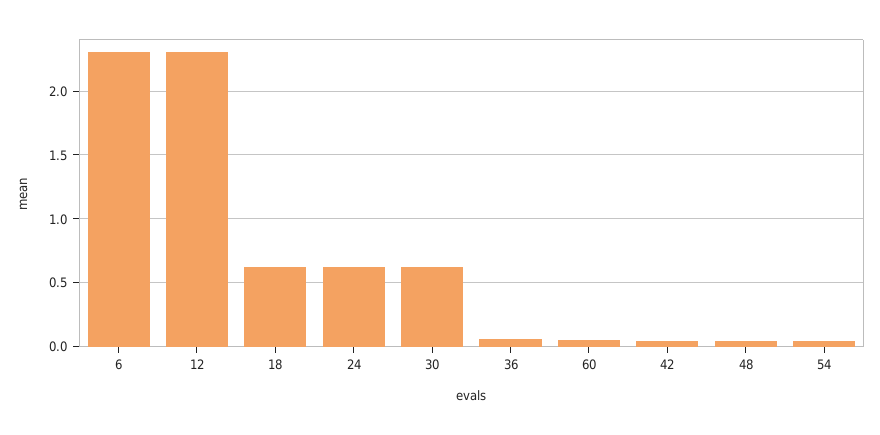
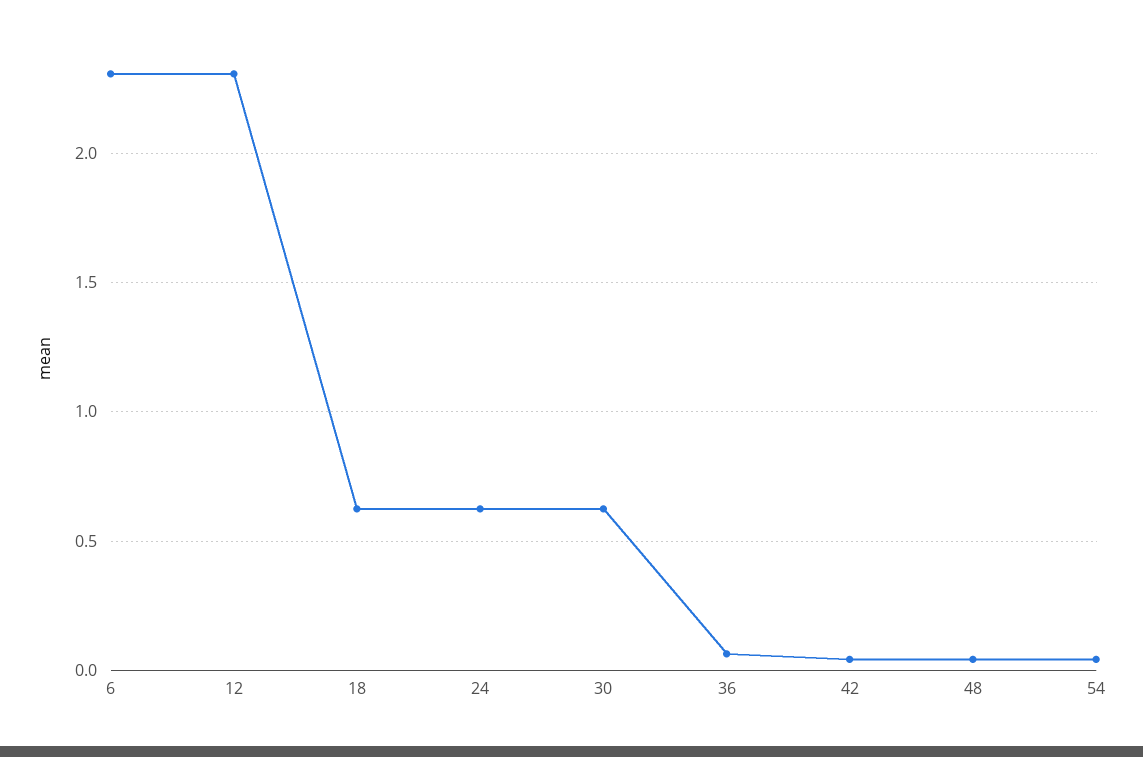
60: 0.05 -> none

